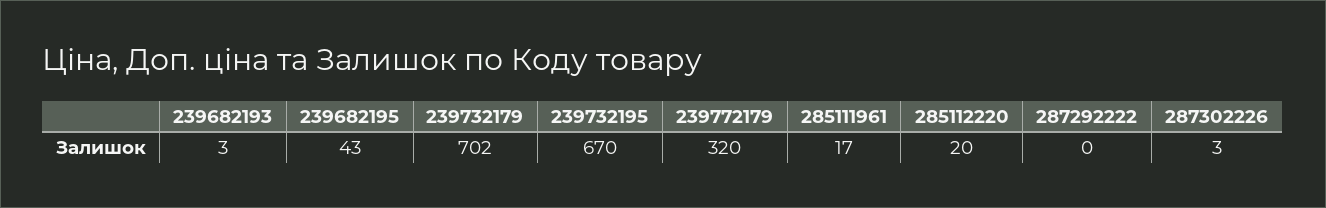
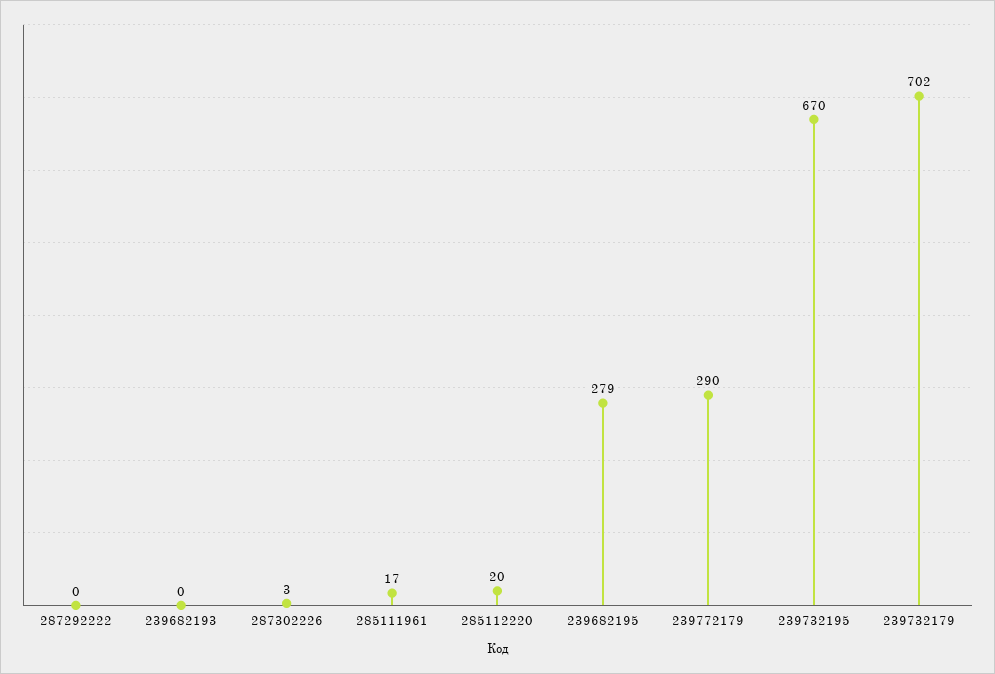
239682193: 3 -> 0
239682195: 43 -> 279
239772179: 320 -> 290

